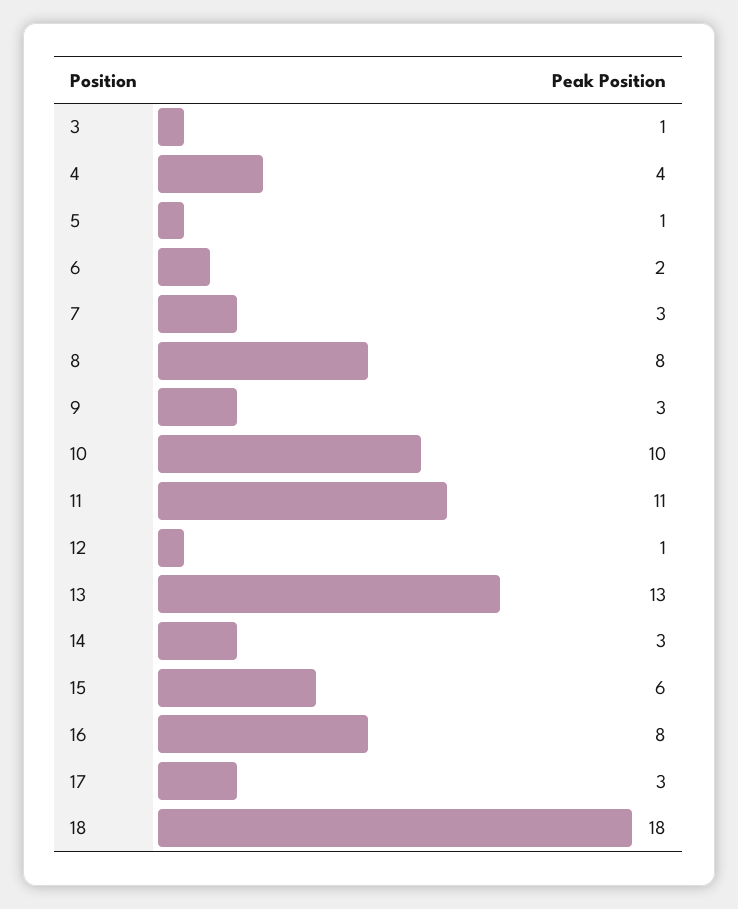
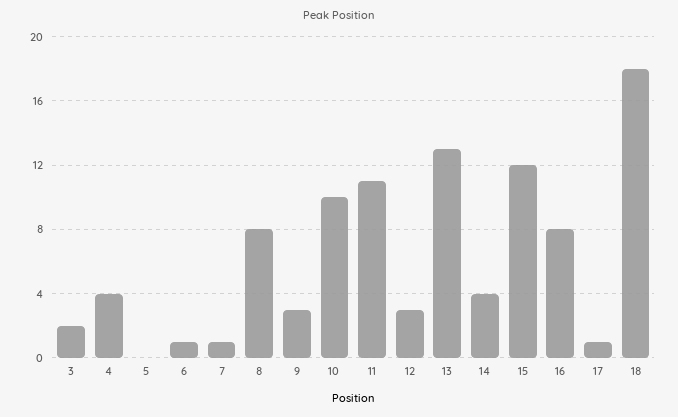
3: 1 -> 2
5: 1 -> 0
6: 2 -> 1
7: 3 -> 1
12: 1 -> 3
14: 3 -> 4
15: 6 -> 12
17: 3 -> 1

